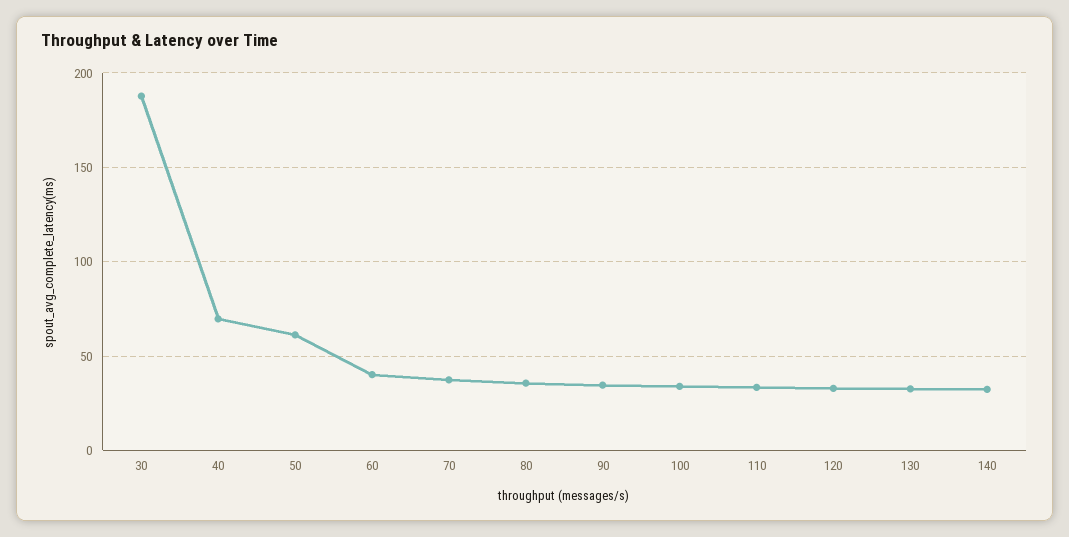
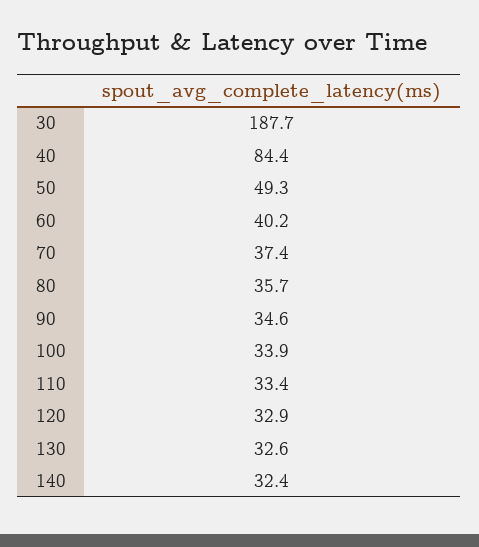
40: 70 -> 84.4
50: 60 -> 49.3

